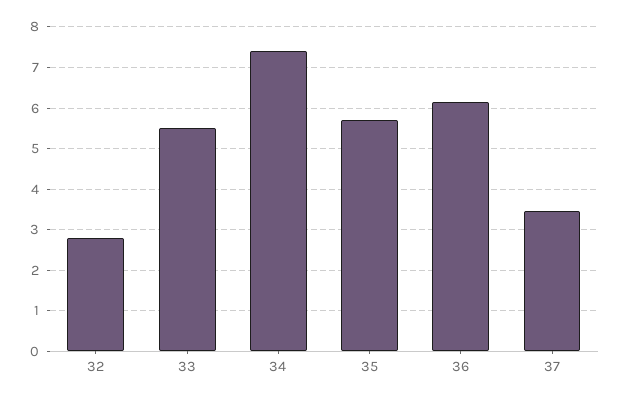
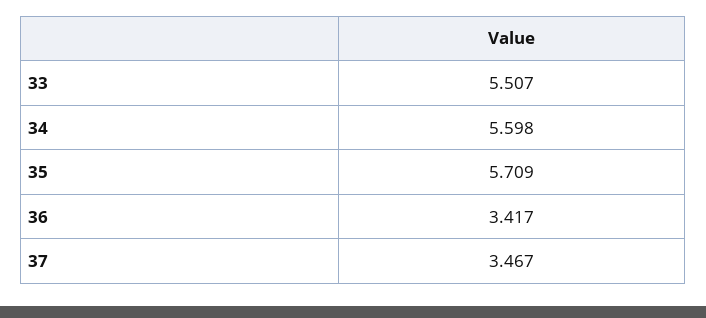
32: 2.8 -> none
34: 7.4 -> 5.598
36: 6.2 -> 3.417

